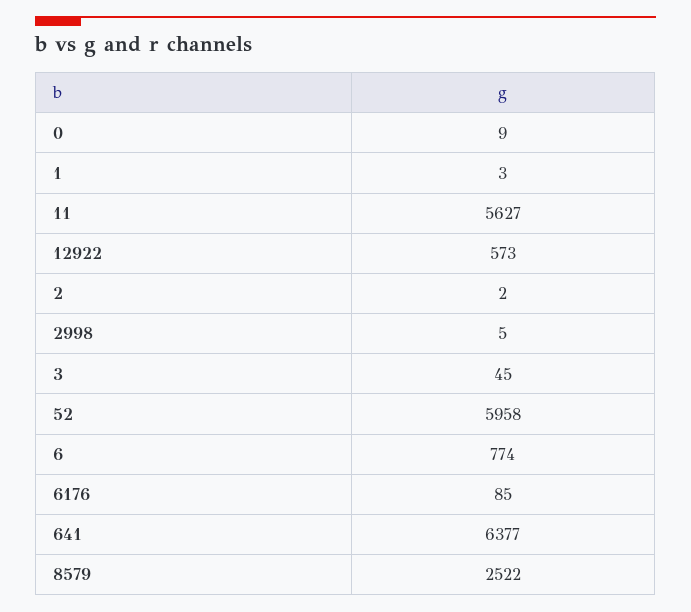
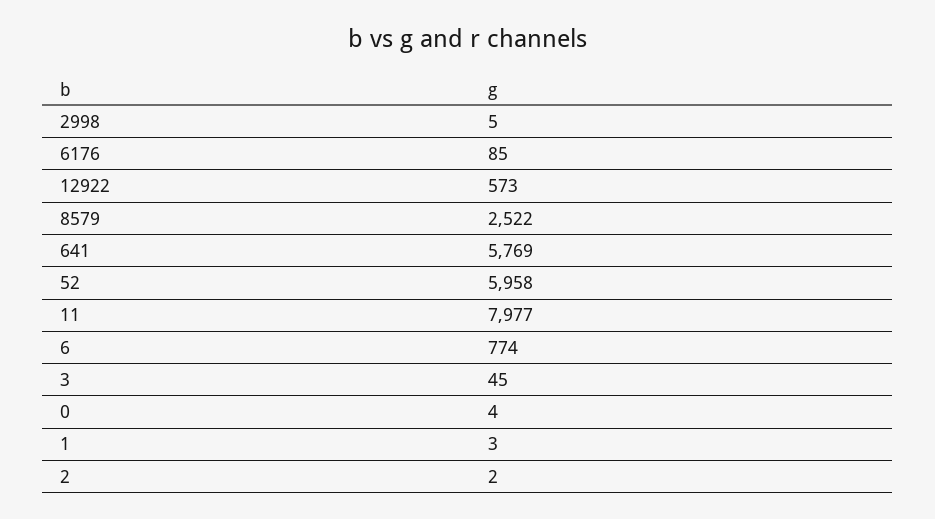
0: 9 -> 4
11: 5627 -> 7977
641: 6377 -> 5769

